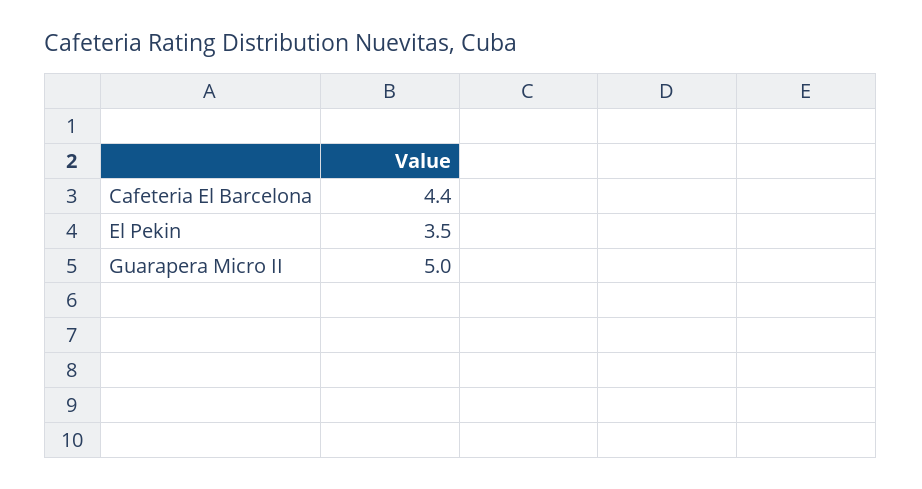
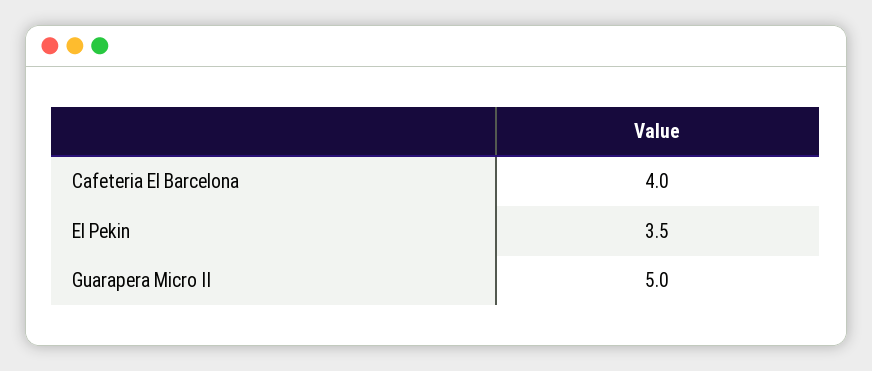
Cafeteria El Barcelona: 4.4 -> 4

